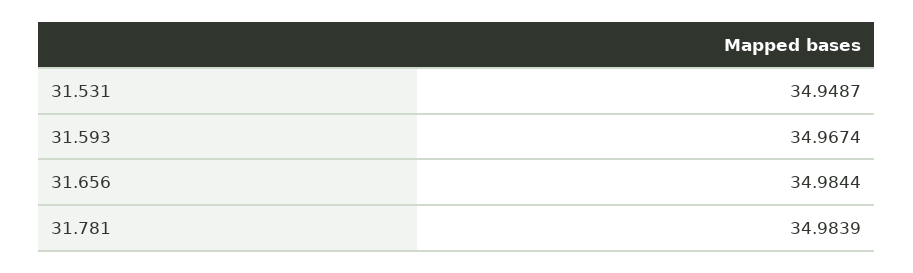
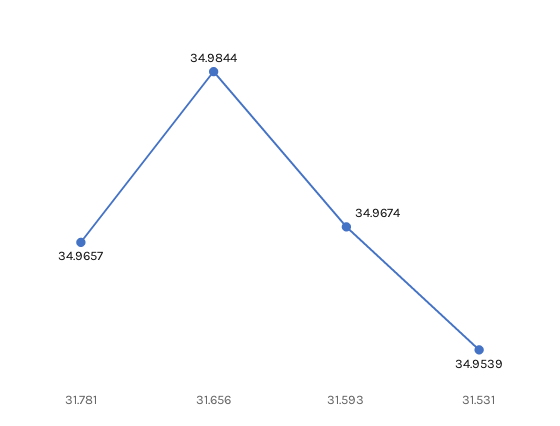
31.531: 34.9487 -> 34.9539
31.781: 34.9839 -> 34.9657

